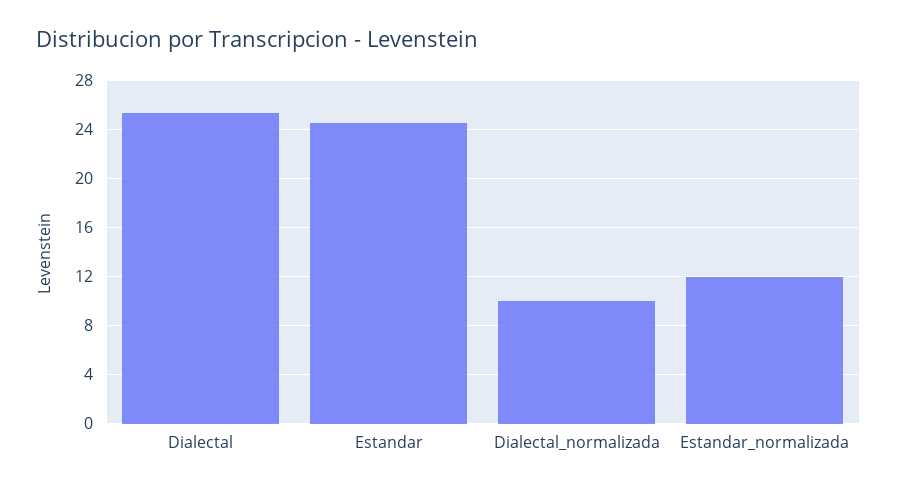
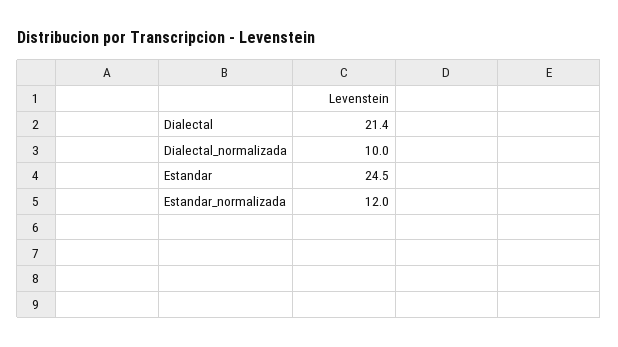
Dialectal: 25.5 -> 21.4

